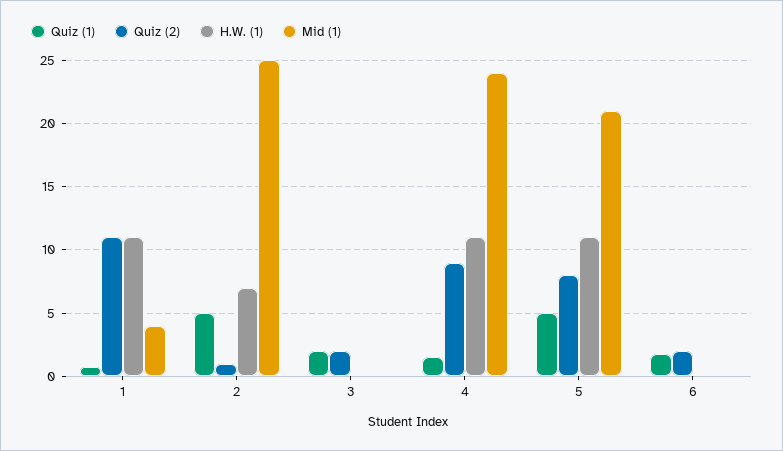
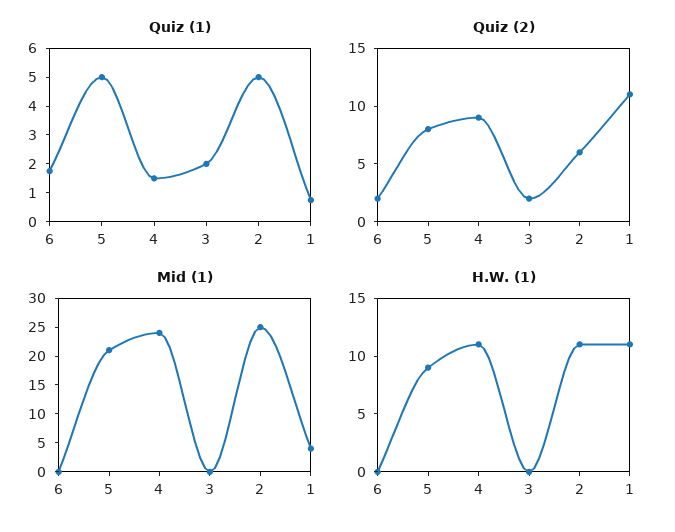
Quiz (2), 2: 1 -> 6
H.W. (1), 2: 7 -> 11
H.W. (1), 5: 11 -> 9

